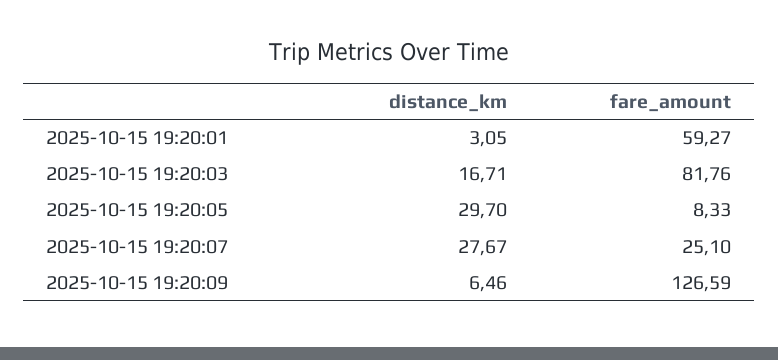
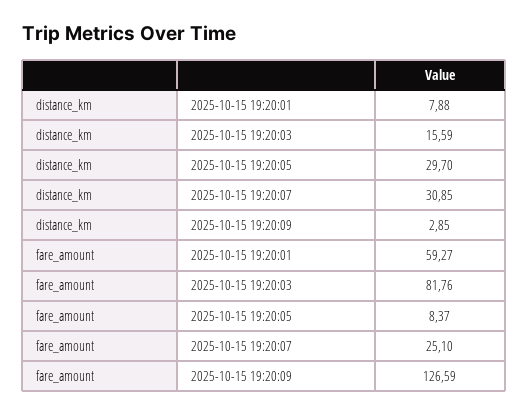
distance_km, 2025-10-15 19:20:01: 3.05 -> 7.88
distance_km, 2025-10-15 19:20:03: 16.71 -> 15.59
fare_amount, 2025-10-15 19:20:05: 8.33 -> 8.37
distance_km, 2025-10-15 19:20:07: 27.67 -> 30.85
distance_km, 2025-10-15 19:20:09: 6.46 -> 2.85

